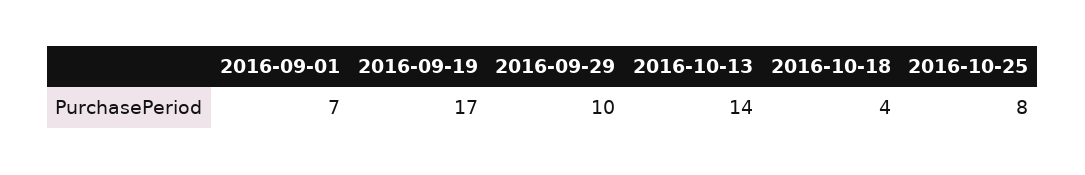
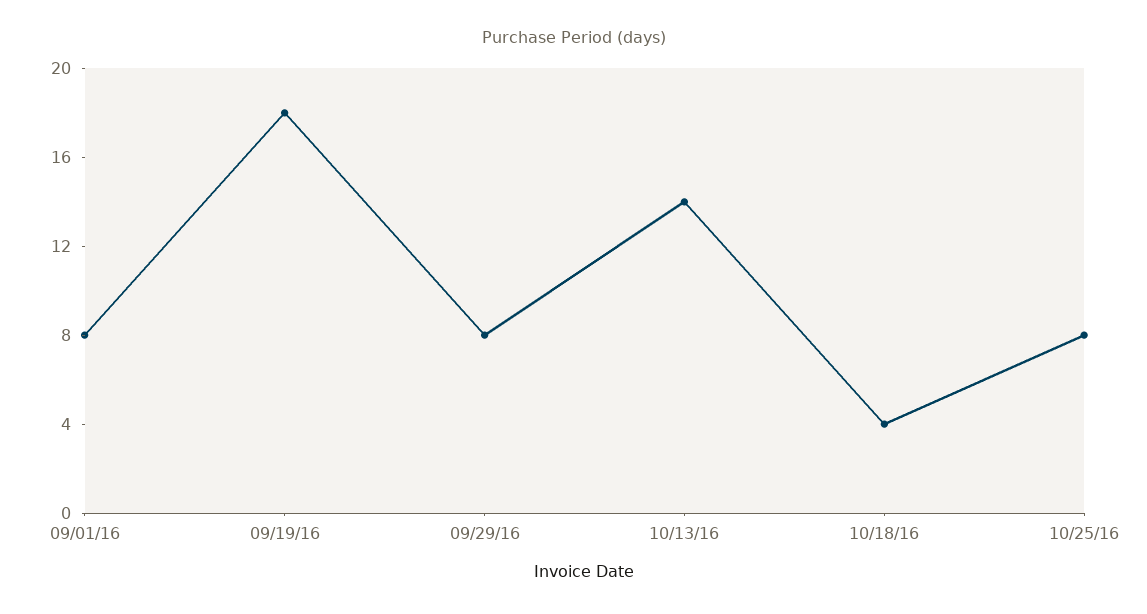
2016-09-01: 7 -> 8
2016-09-19: 17 -> 18
2016-09-29: 10 -> 8

